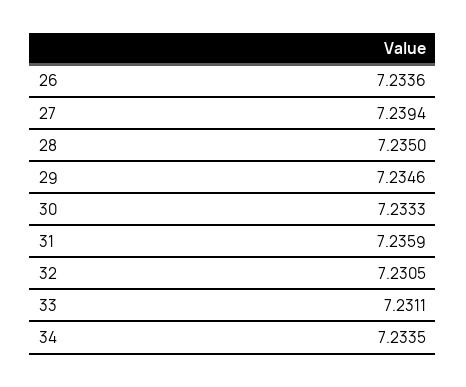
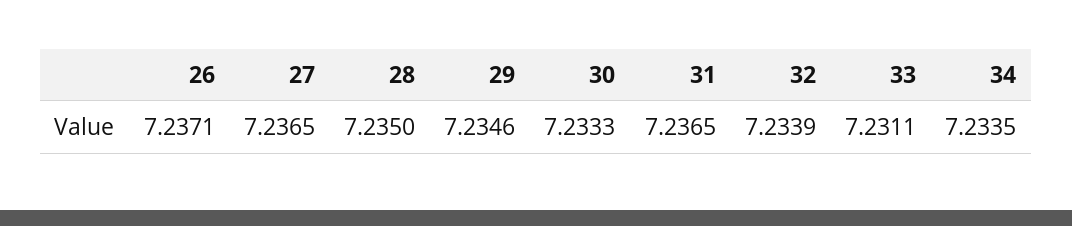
26: 7.2336 -> 7.2371
27: 7.2394 -> 7.2365
31: 7.2359 -> 7.2365
32: 7.2305 -> 7.2339

